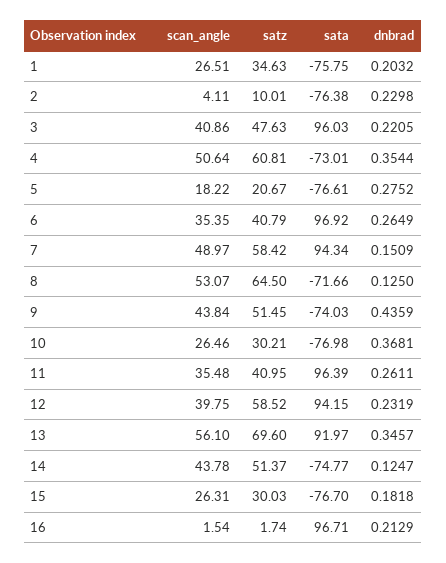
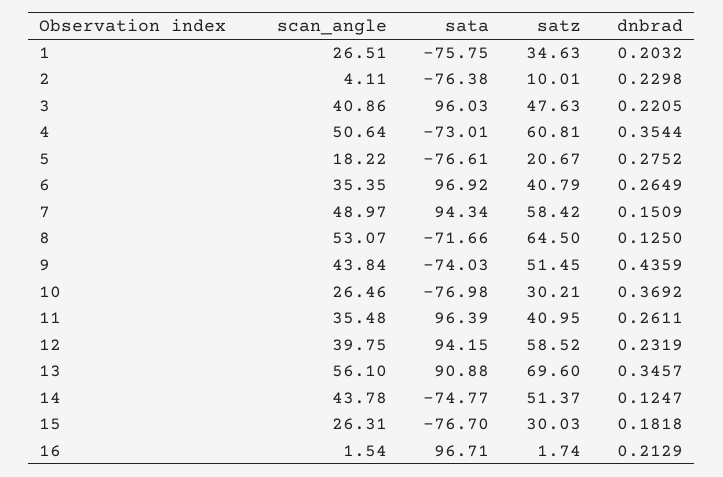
dnbrad, 10: 0.3681 -> 0.3692
sata, 13: 91.97 -> 90.88

